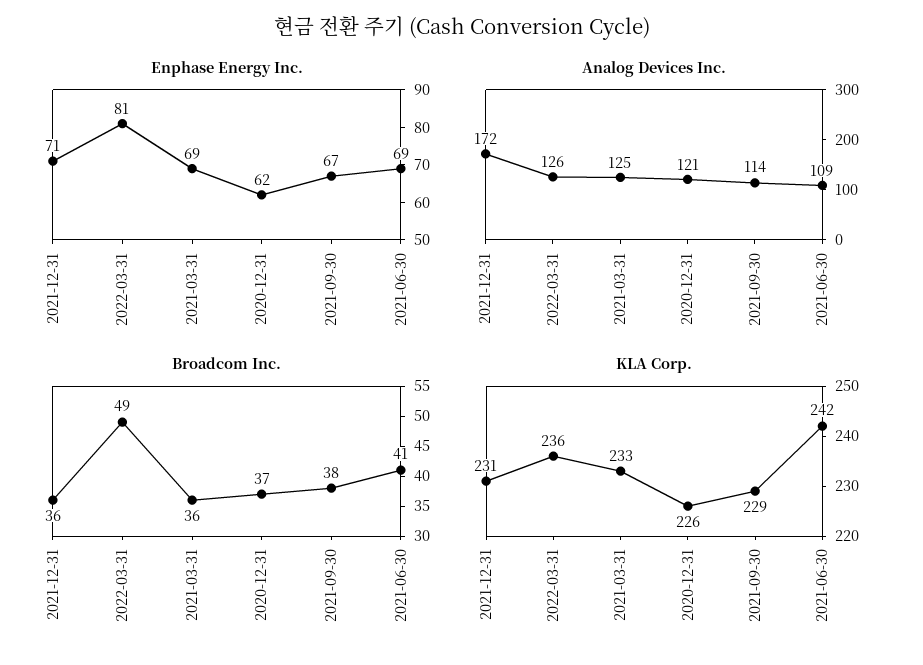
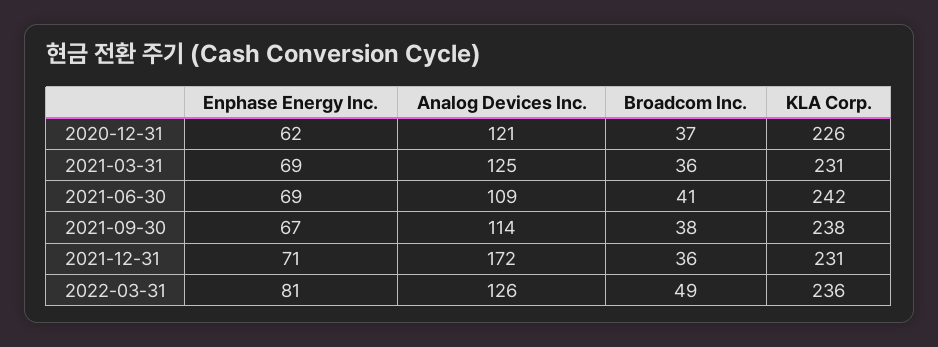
KLA Corp., 2021-03-31: 233 -> 231
KLA Corp., 2021-09-30: 229 -> 238

